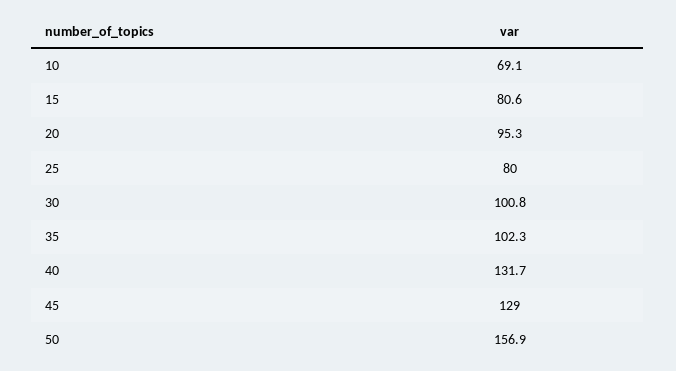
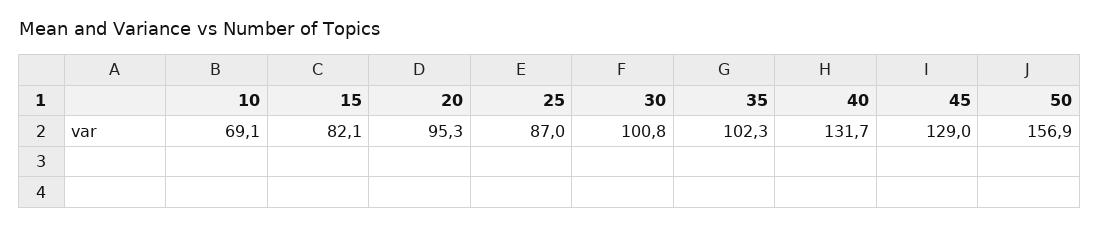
15: 80.6 -> 82.1
25: 80 -> 87

